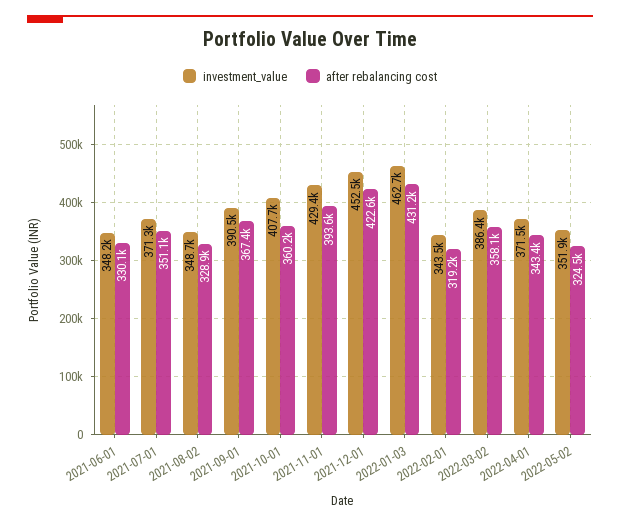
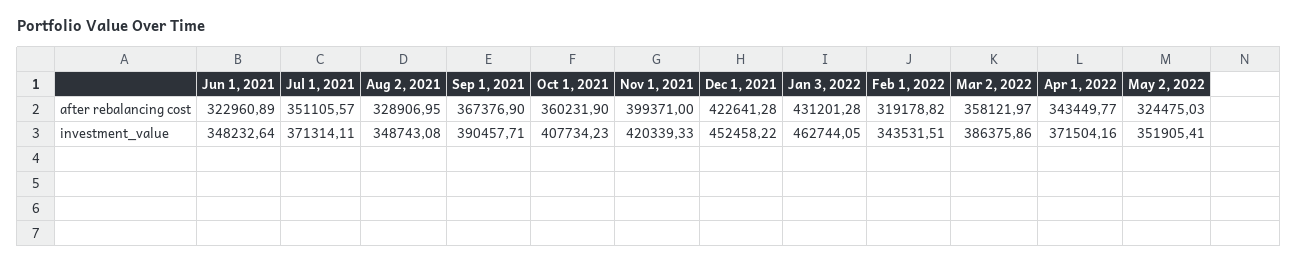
after rebalancing cost, 2021-06-01: 330100 -> 322960.89
investment_value, 2021-11-01: 429400 -> 420339.33
after rebalancing cost, 2021-11-01: 393600 -> 399371

